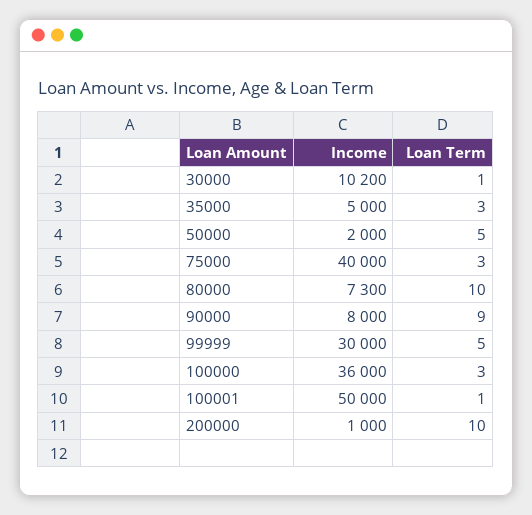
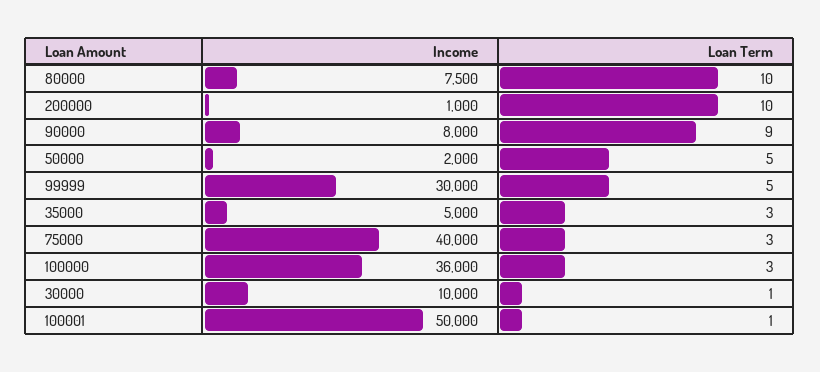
Income, 30000: 10200 -> 10000
Income, 80000: 7300 -> 7500

